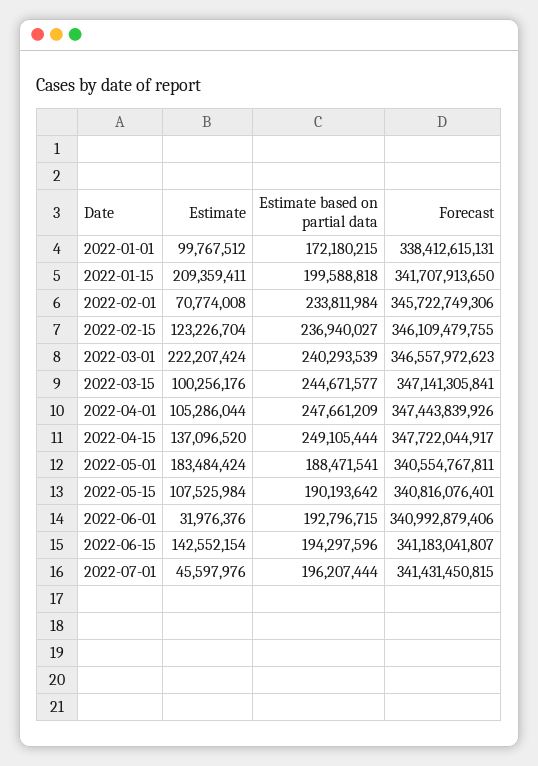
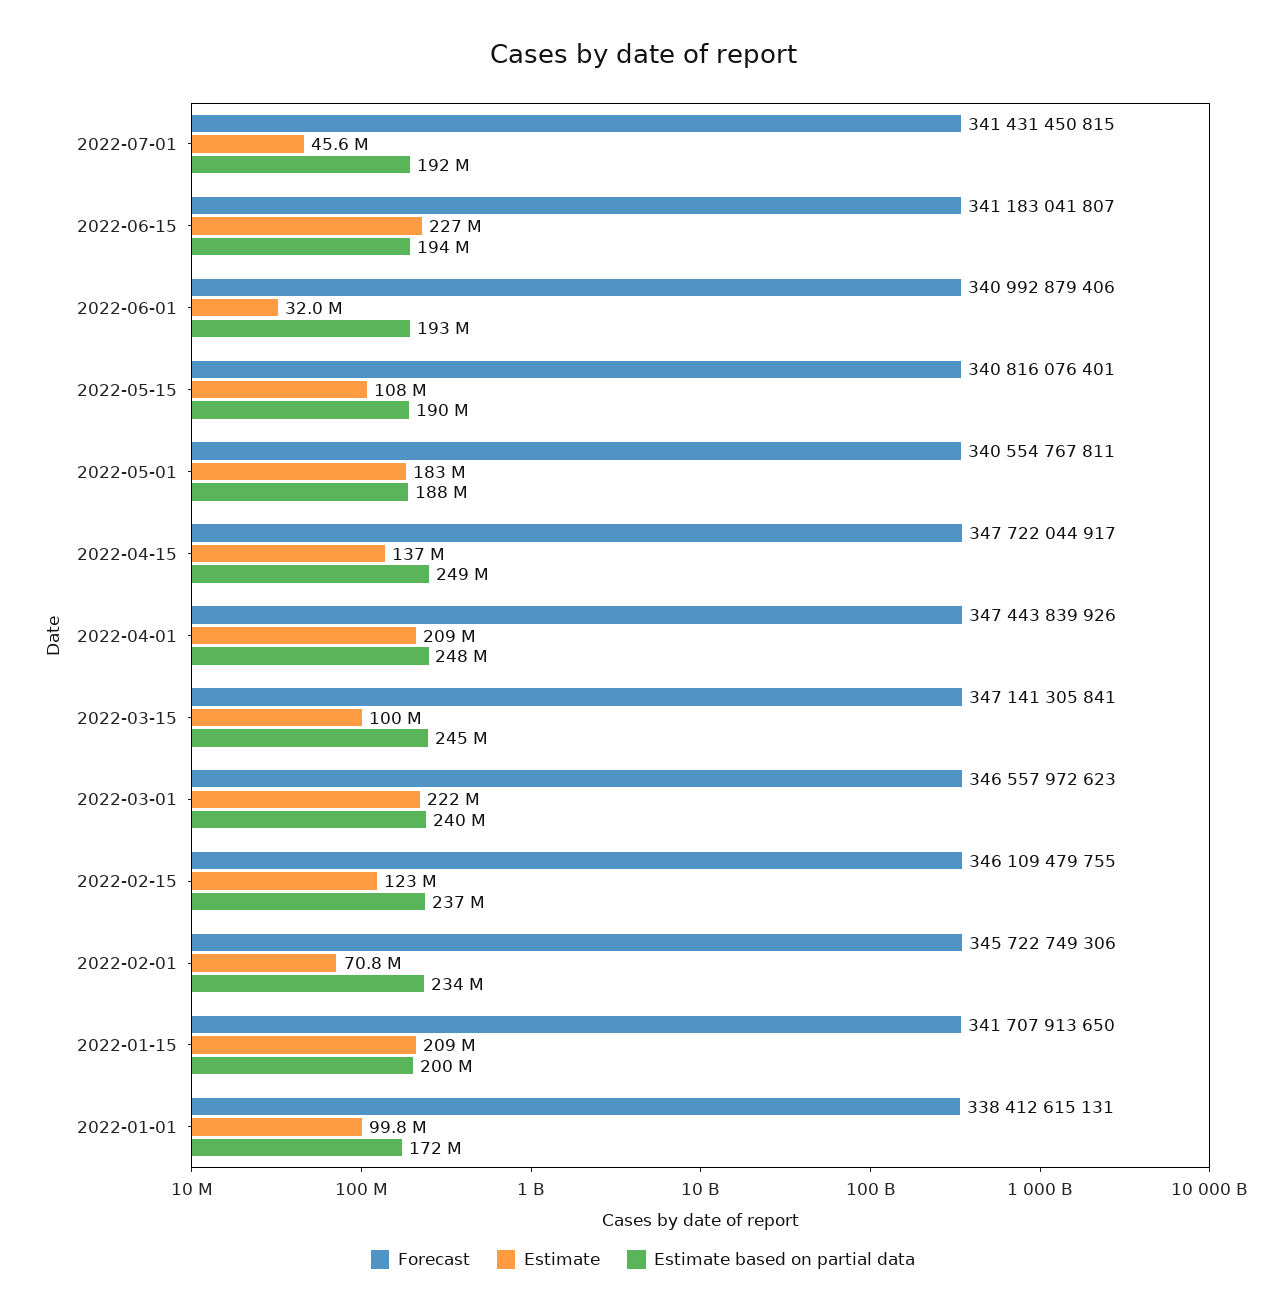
Estimate, 2022-04-01: 105286044 -> 209000000
Estimate, 2022-06-15: 142552154 -> 227000000
Estimate based on partial data, 2022-07-01: 196207444 -> 192000000

